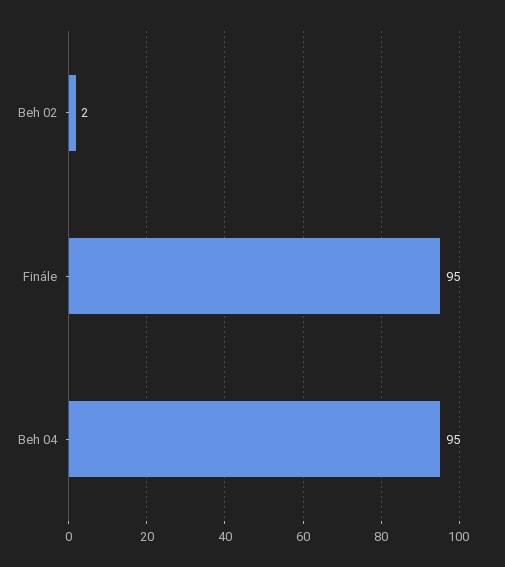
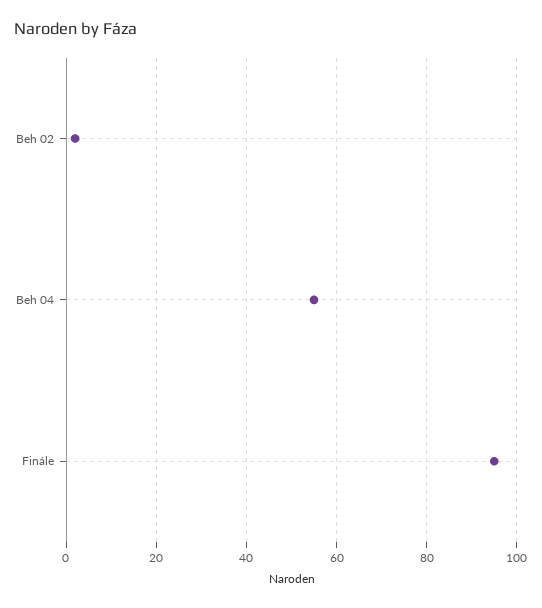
Beh 04: 95 -> 55

